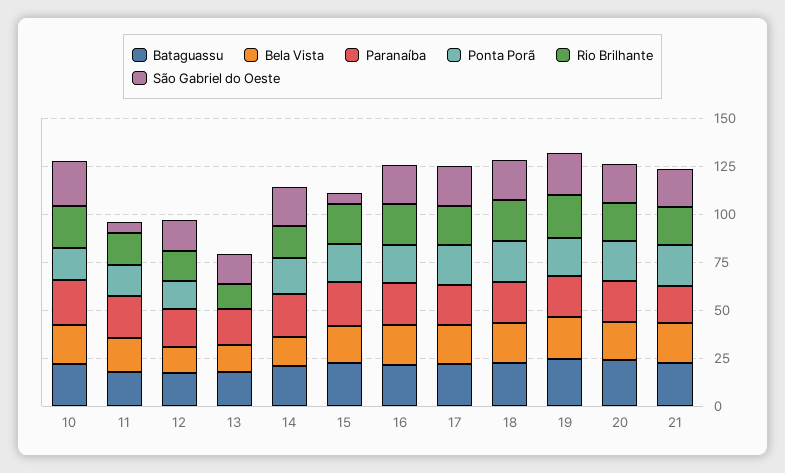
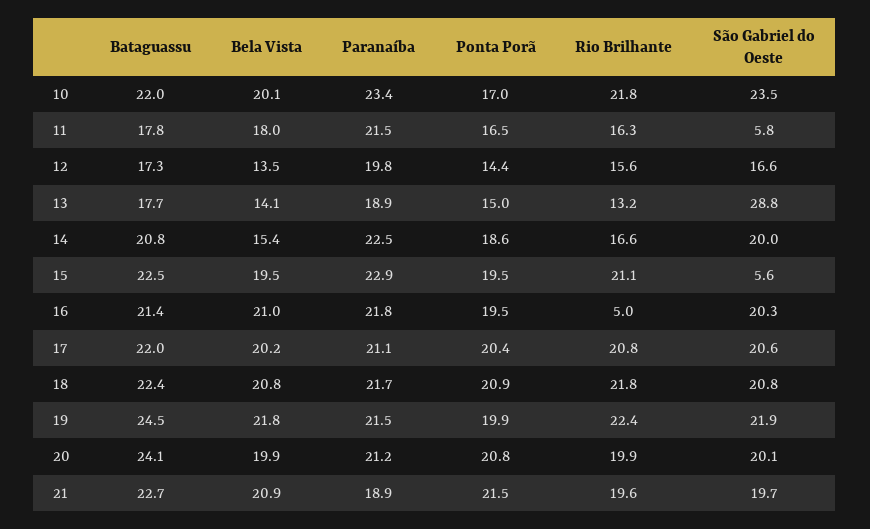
Ponta Porã, 13: 0 -> 15
São Gabriel do Oeste, 13: 15 -> 28.8
Rio Brilhante, 16: 20 -> 5

